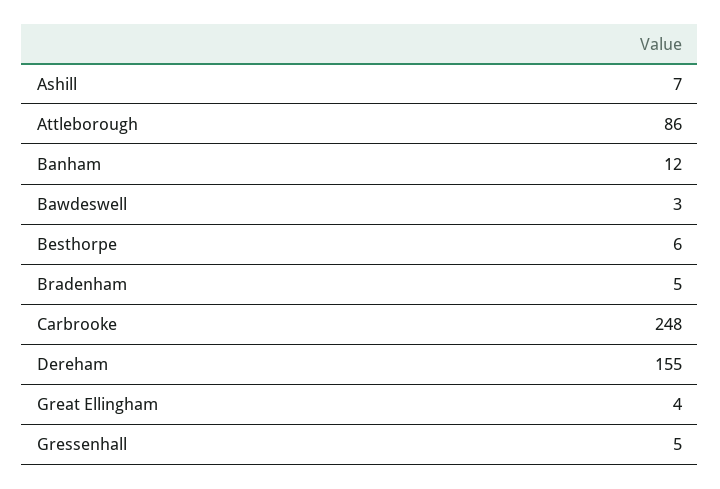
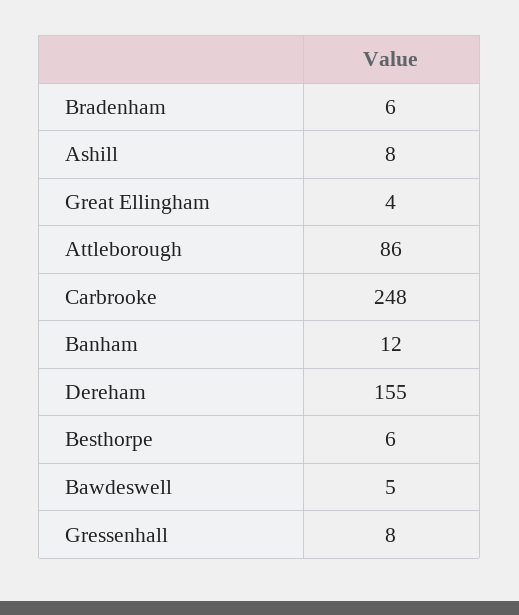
Ashill: 7 -> 8
Bawdeswell: 3 -> 5
Bradenham: 5 -> 6
Gressenhall: 5 -> 8

